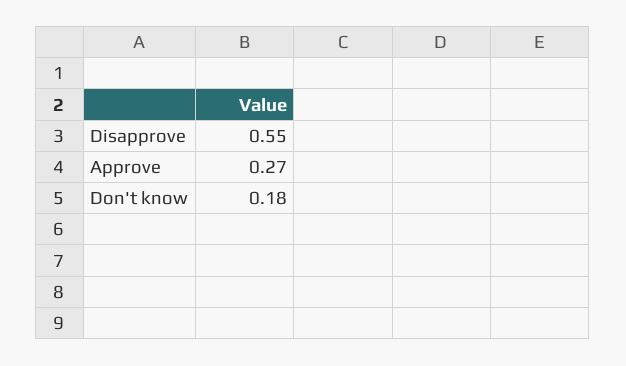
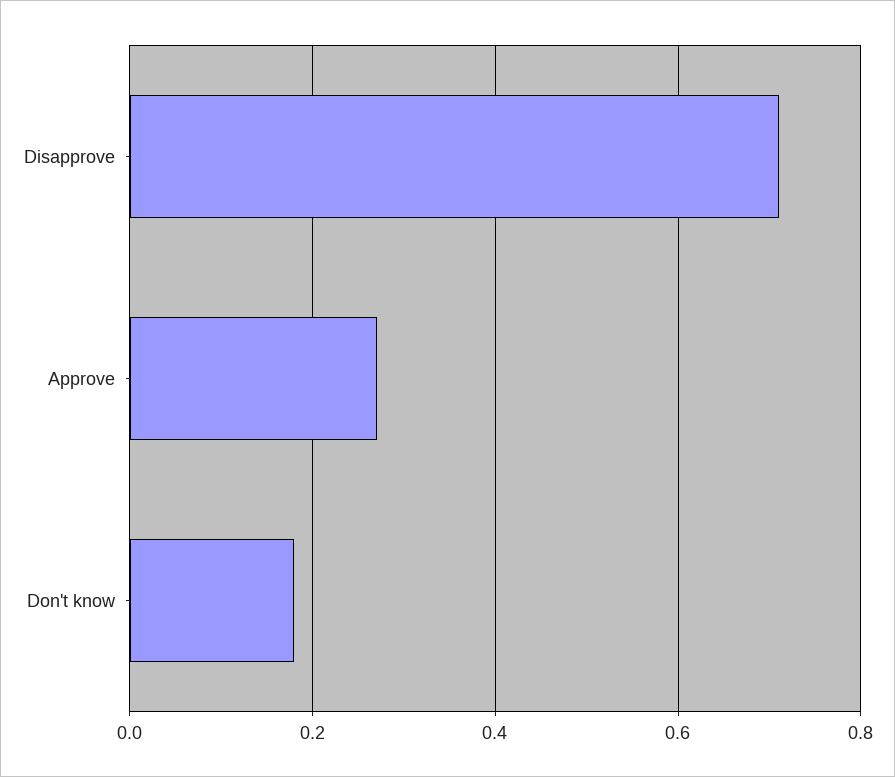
Disapprove: 0.55 -> 0.7

